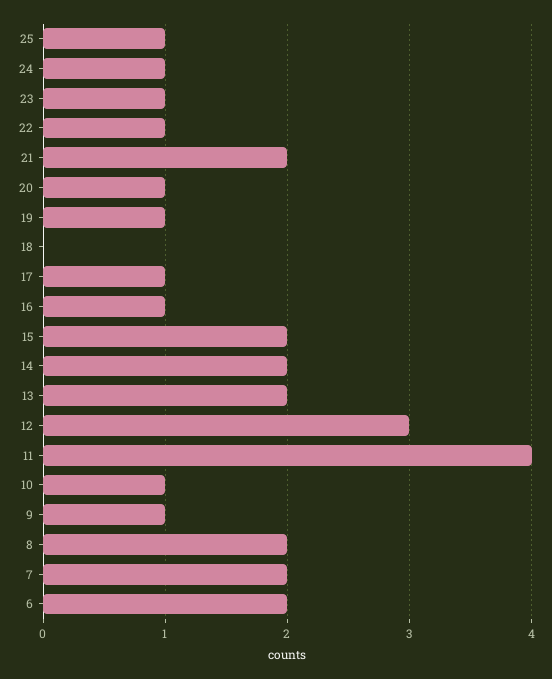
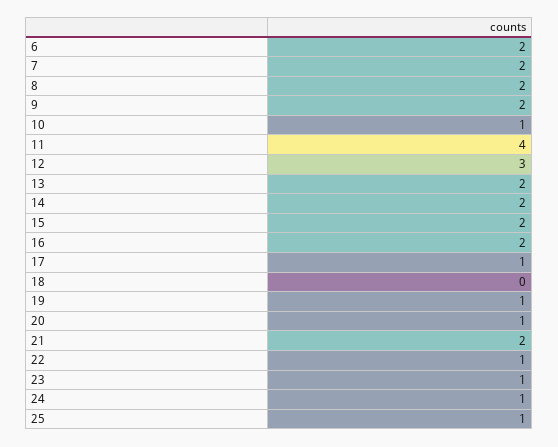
16: 1 -> 2
9: 1 -> 2

